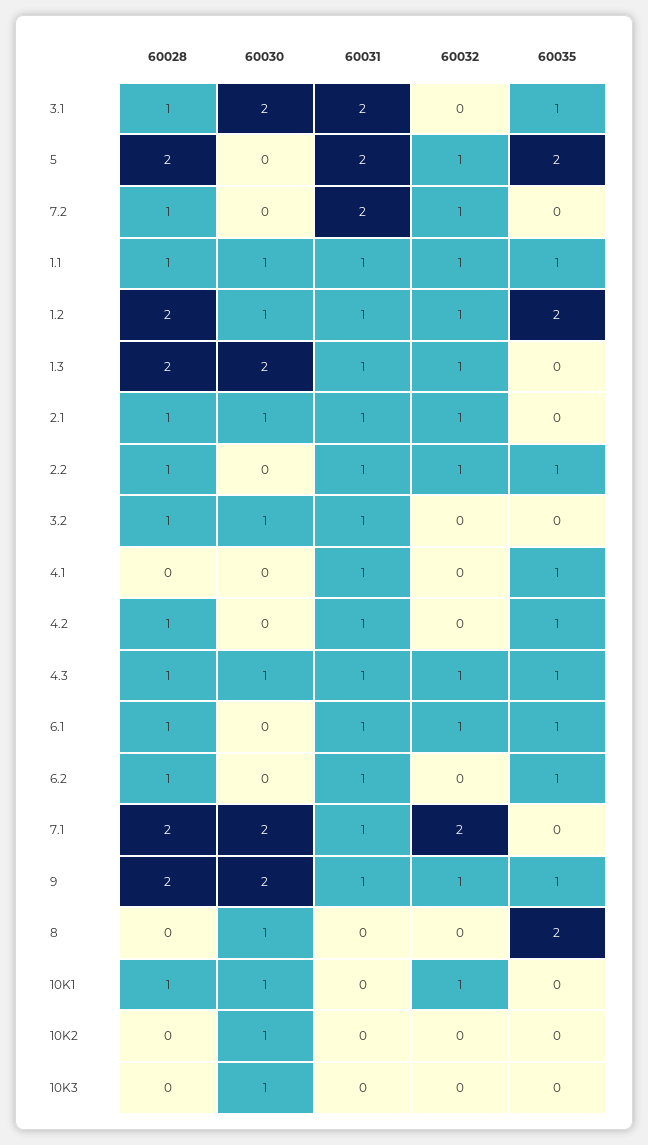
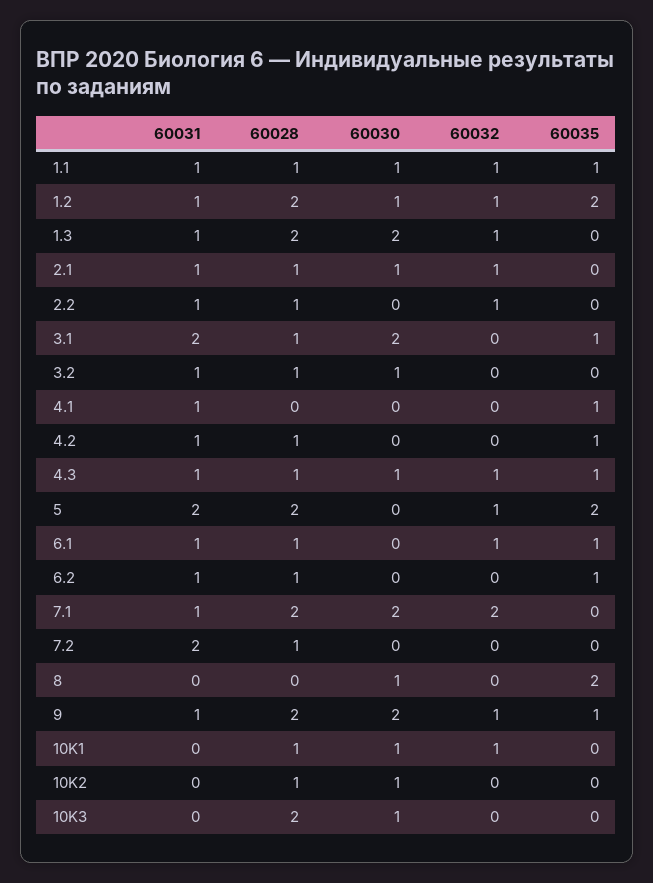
60032, 7.2: 1 -> 0
60035, 2.2: 1 -> 0
60028, 10K2: 0 -> 1
60028, 10K3: 0 -> 2

